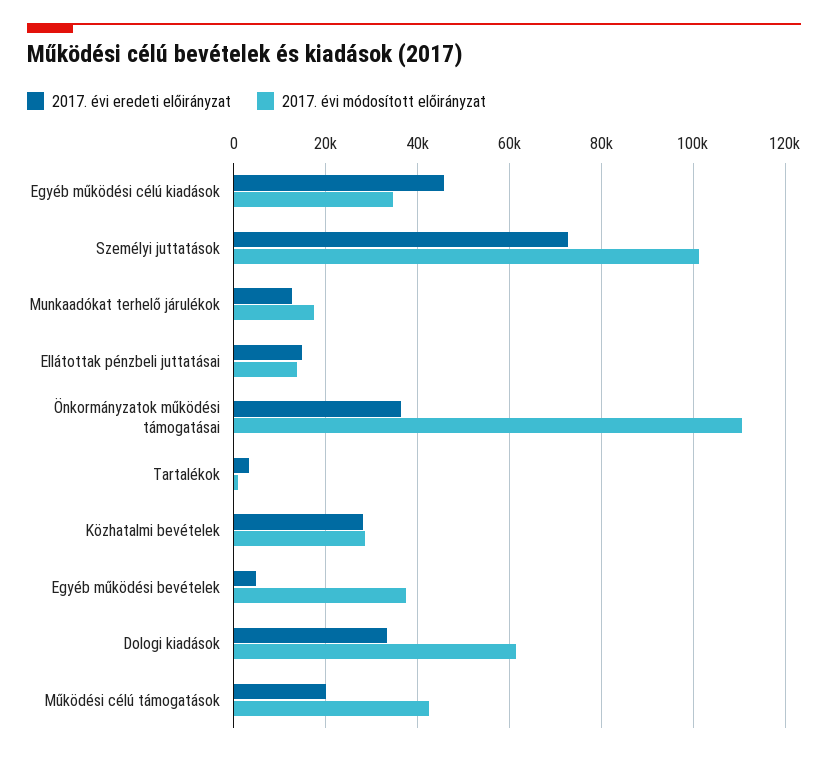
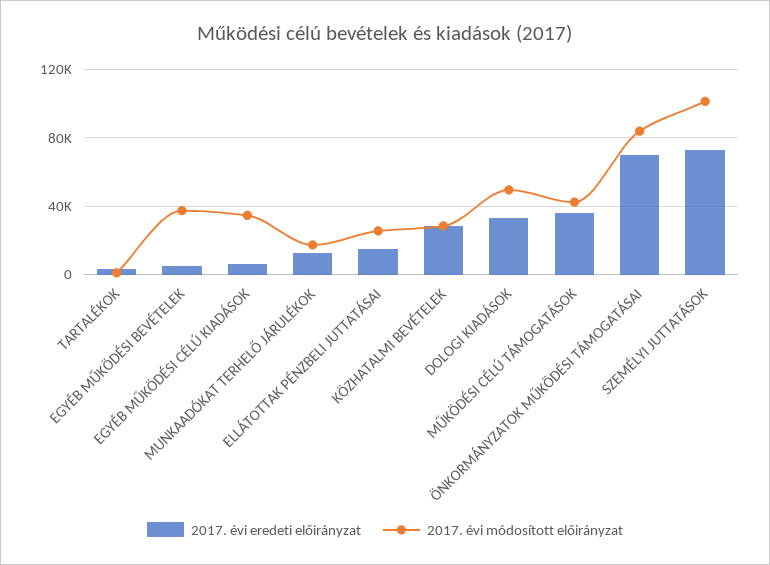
2017. évi eredeti előirányzat, Egyéb működési célú kiadások: 46000 -> 5000
2017. évi módosított előirányzat, Ellátottak pénzbeli juttatásai: 14000 -> 25000
2017. évi eredeti előirányzat, Önkormányzatok működési támogatásai: 36000 -> 70000
2017. évi módosított előirányzat, Önkormányzatok működési támogatásai: 110000 -> 85000
2017. évi módosított előirányzat, Dologi kiadások: 62000 -> 50000
2017. évi eredeti előirányzat, Működési célú támogatások: 20000 -> 35000

